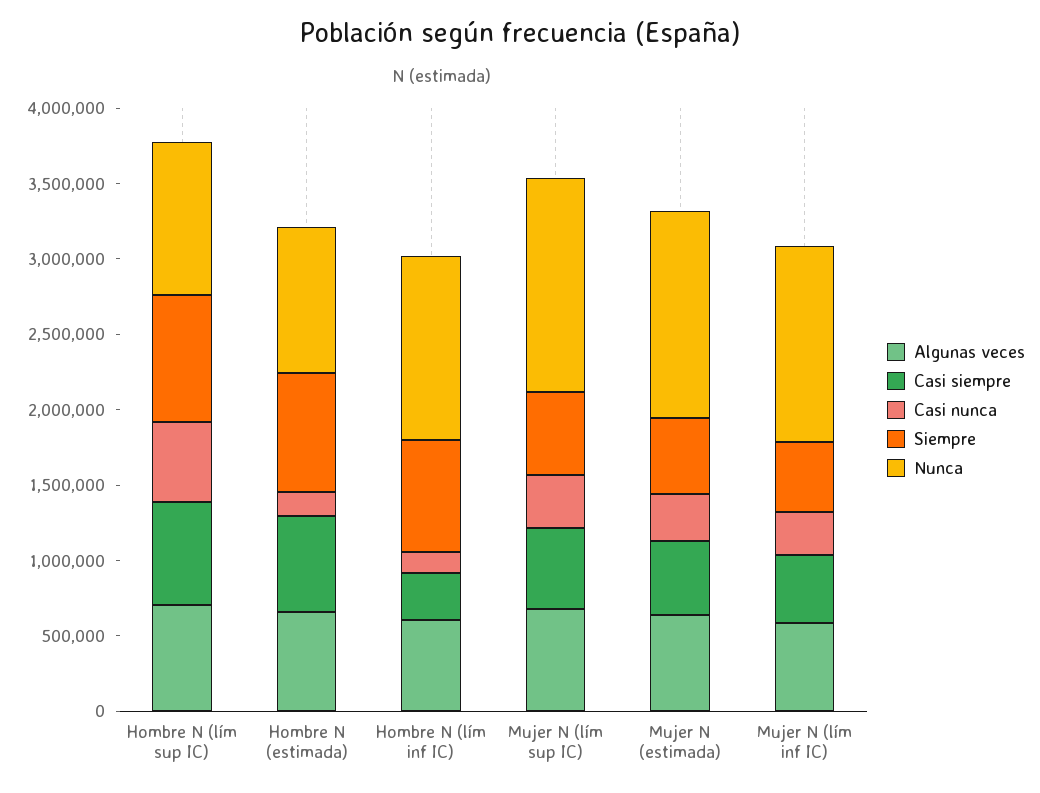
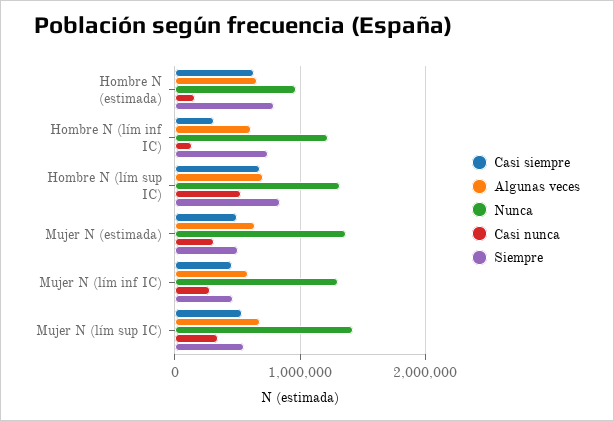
Nunca, Hombre N (lím sup IC): 1000000 -> 1300000

